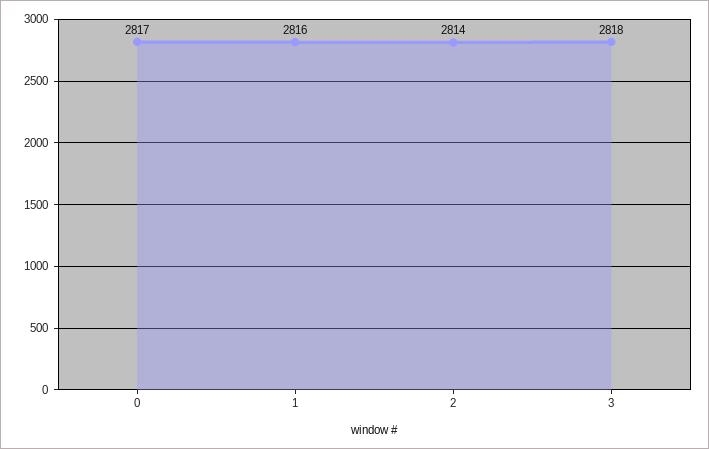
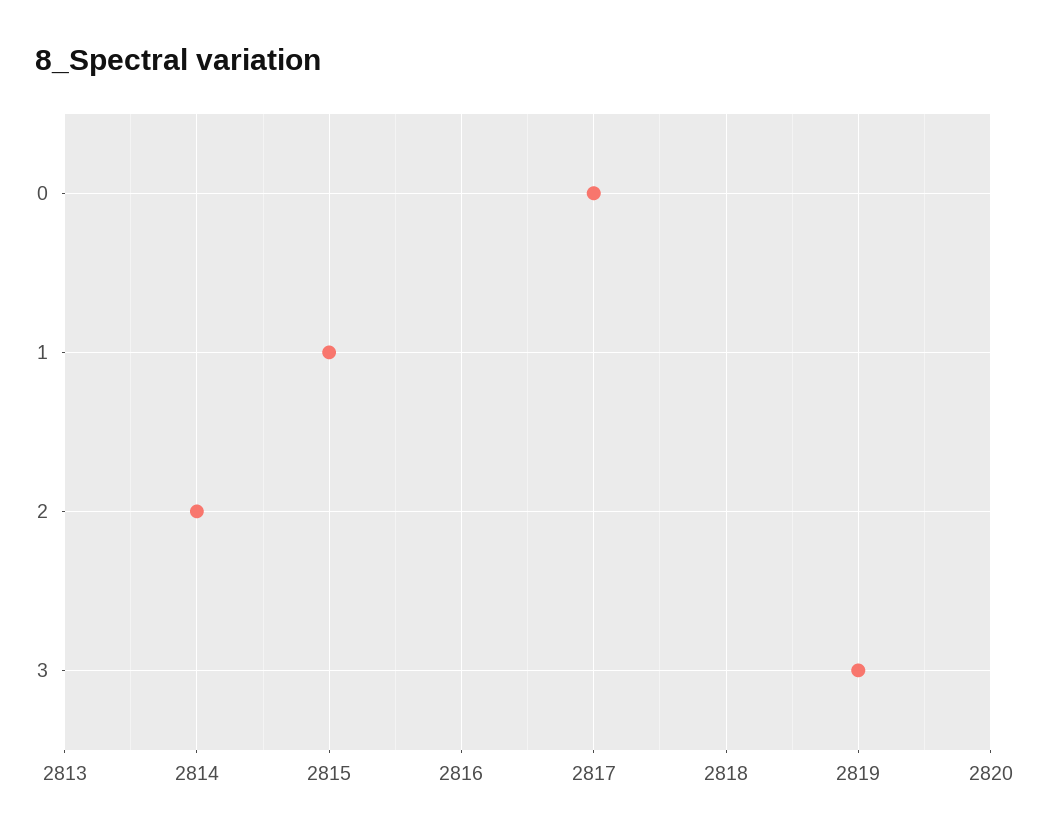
1: 2816 -> 2815
3: 2818 -> 2819

